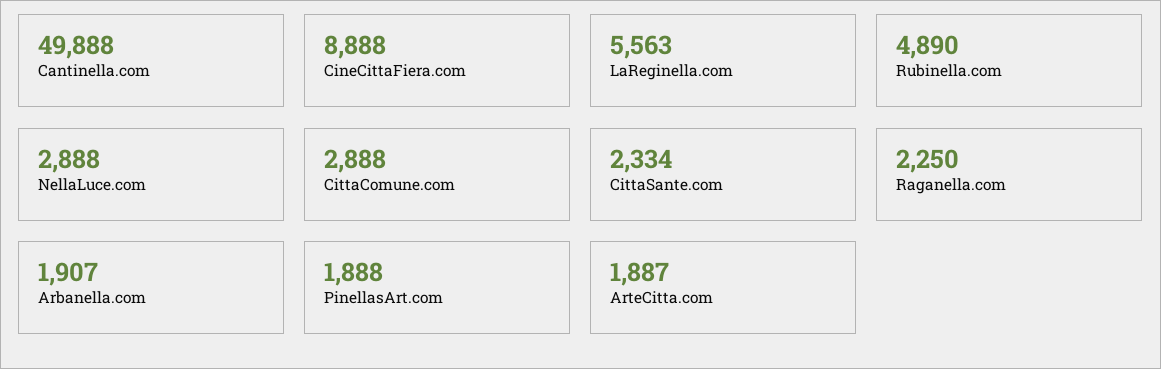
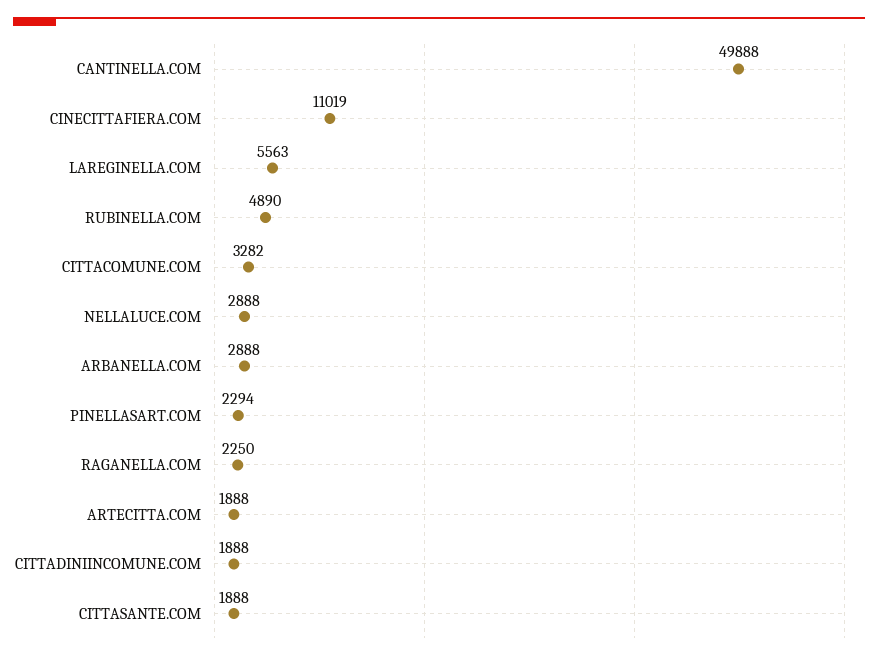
CineCittaFiera.com: 8888 -> 11019
CittaComune.com: 2888 -> 3282
CittaSante.com: 2334 -> 1888
Arbanella.com: 1907 -> 2888
PinellasArt.com: 1888 -> 2294
ArteCitta.com: 1887 -> 1888
CITTADINIINCOMUNE.COM: none -> 1888

